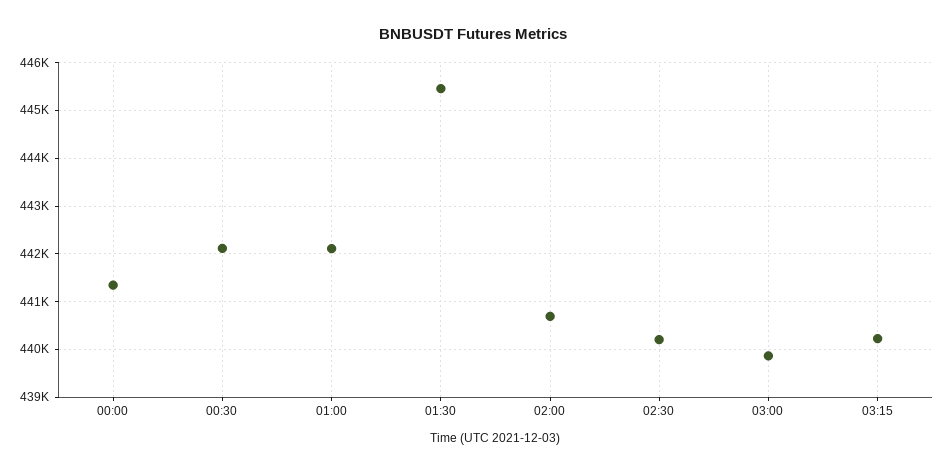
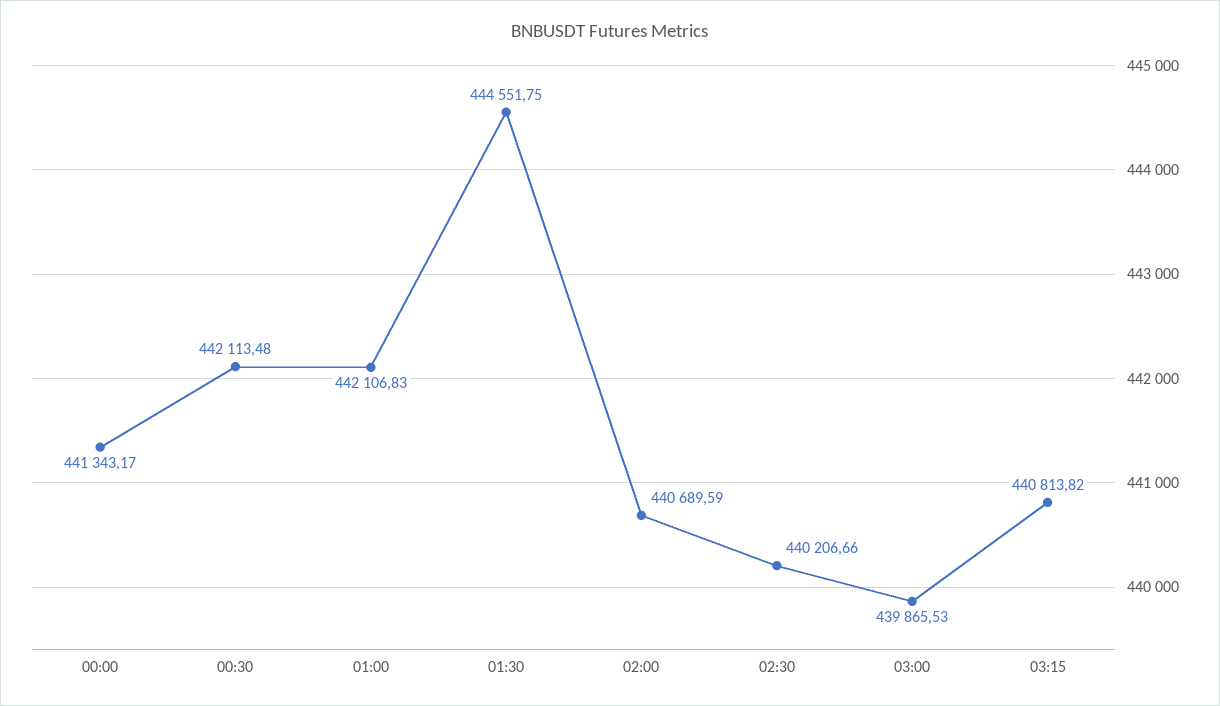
01:30: 445400 -> 444551.75
03:15: 440200 -> 440813.82

